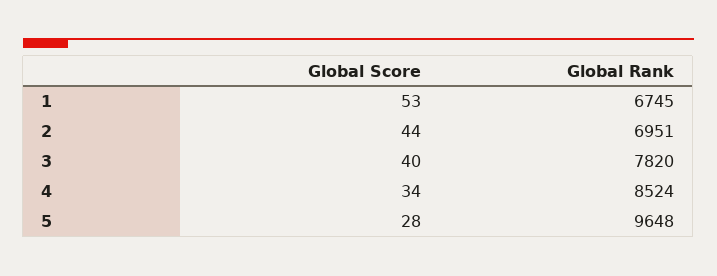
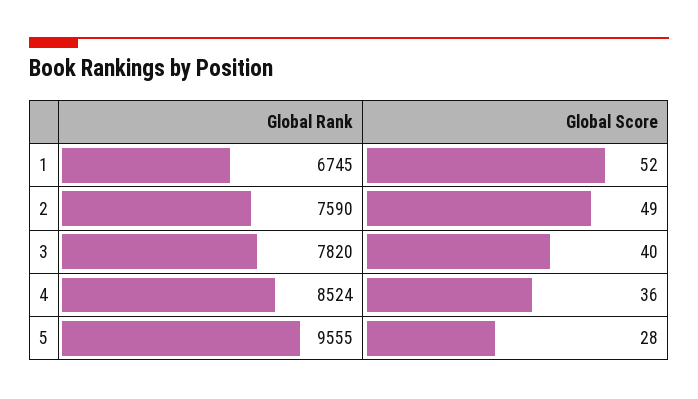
Global Score, 1: 53 -> 52
Global Score, 2: 44 -> 49
Global Rank, 2: 6951 -> 7590
Global Score, 4: 34 -> 36
Global Rank, 5: 9648 -> 9555

